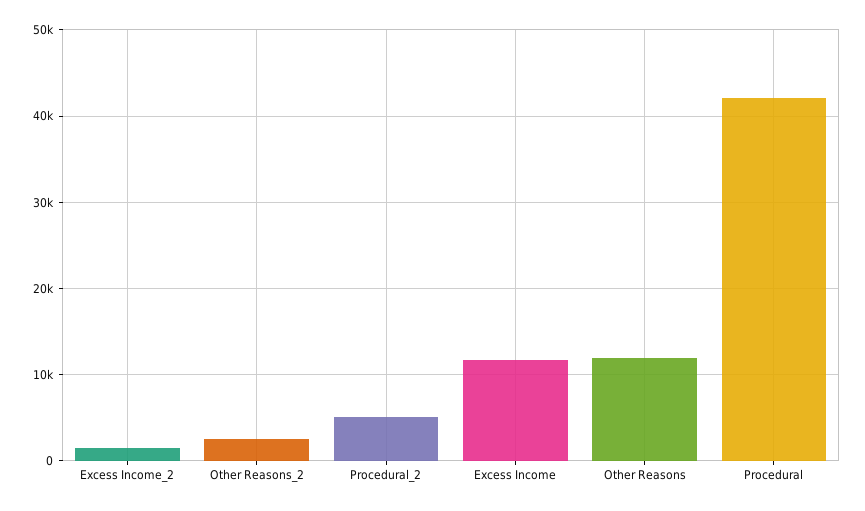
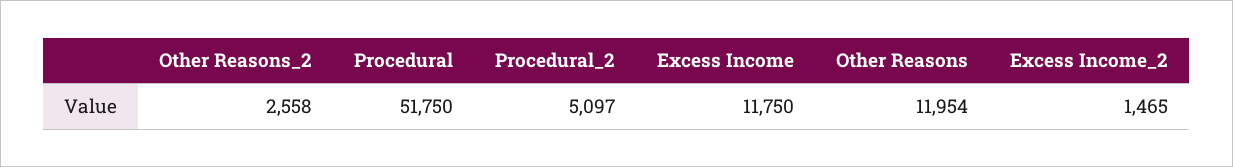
Procedural: 42000 -> 51750

